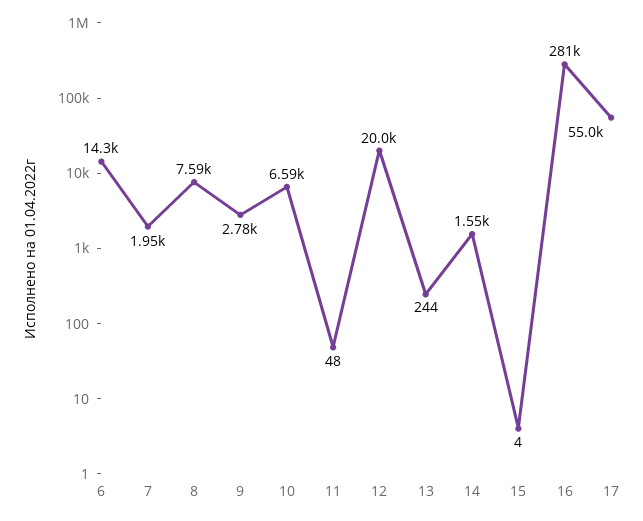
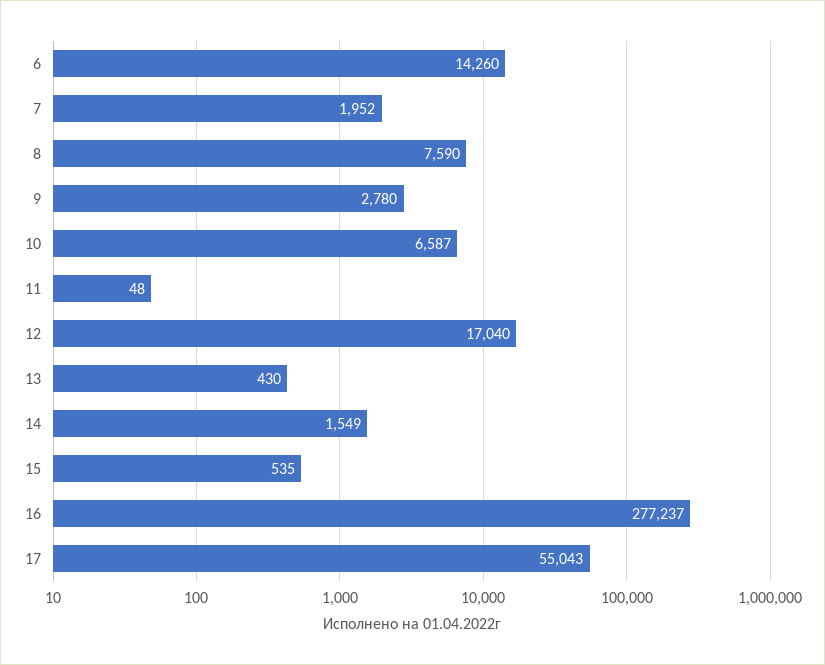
12: 20000 -> 17040
13: 244 -> 430
15: 4 -> 535
16: 281000 -> 277237

